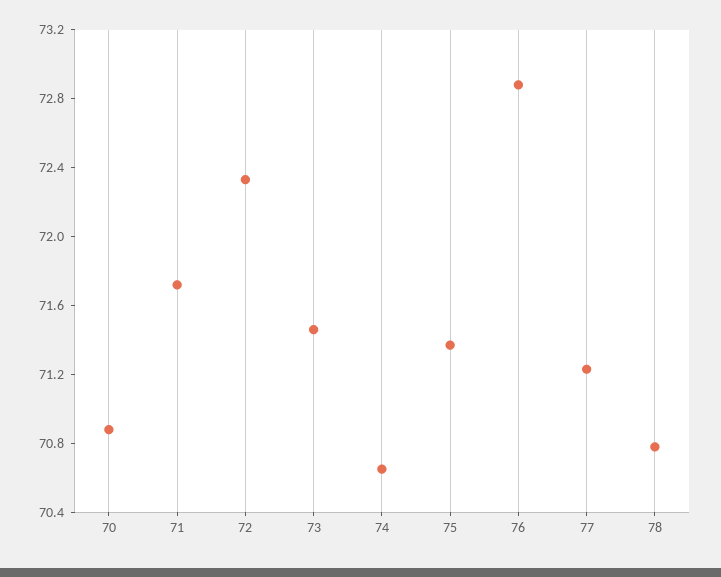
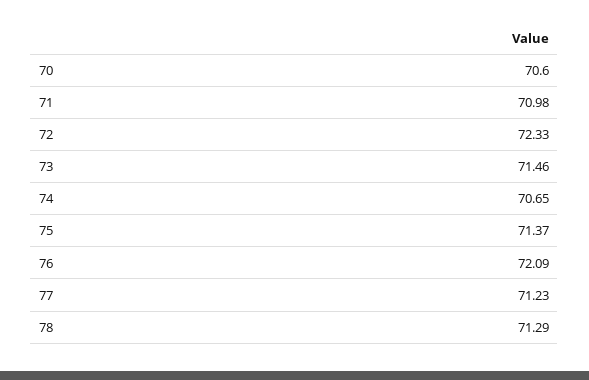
70: 70.9 -> 70.6
71: 71.7 -> 70.98
76: 72.9 -> 72.09
78: 70.8 -> 71.29

